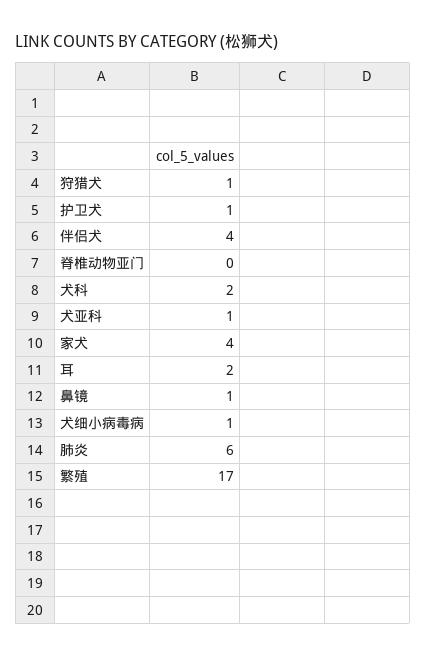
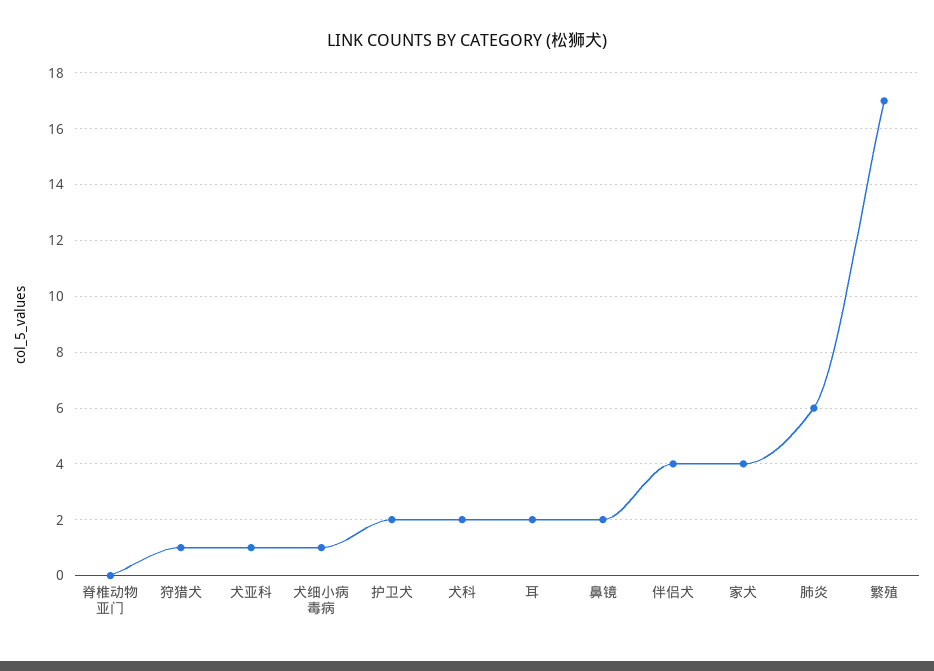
护卫犬: 1 -> 2
鼻镜: 1 -> 2

